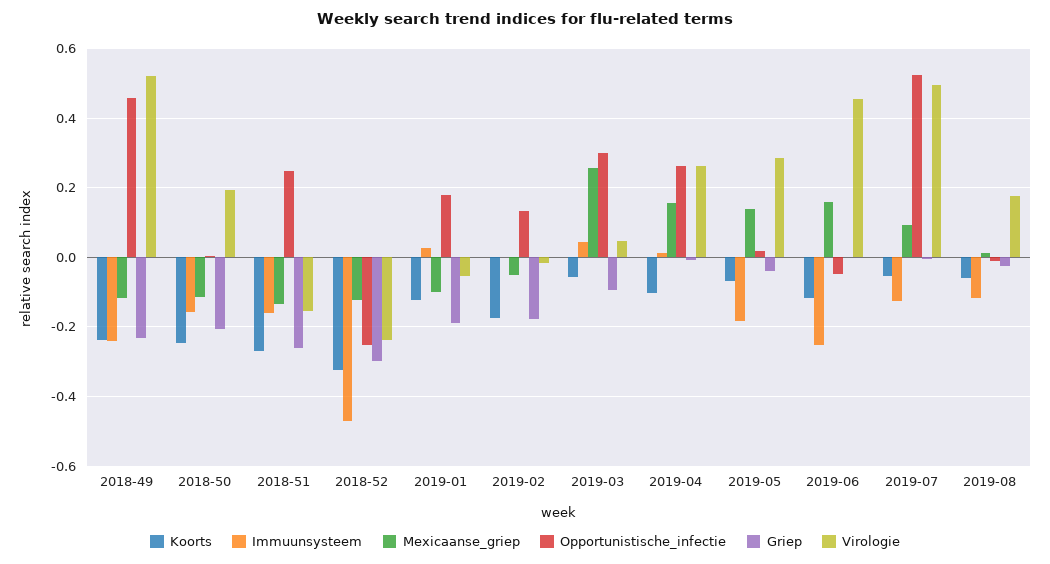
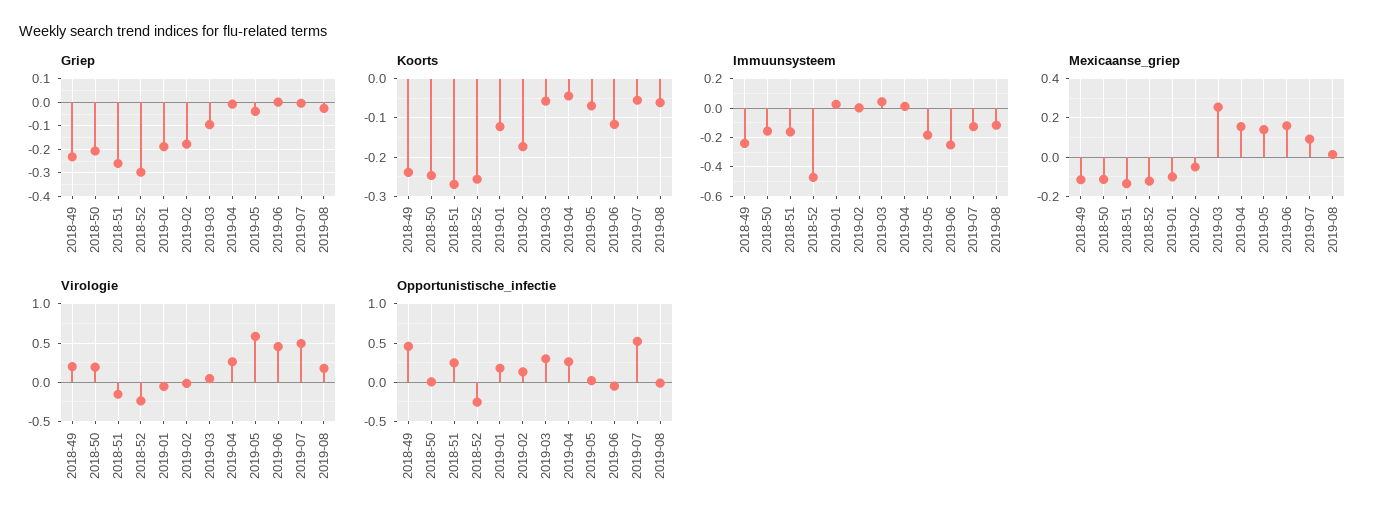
Virologie, 2018-49: 0.52 -> 0.2
Koorts, 2018-52: -0.32 -> -0.26
Koorts, 2019-04: -0.1 -> -0.04
Virologie, 2019-05: 0.28 -> 0.6

